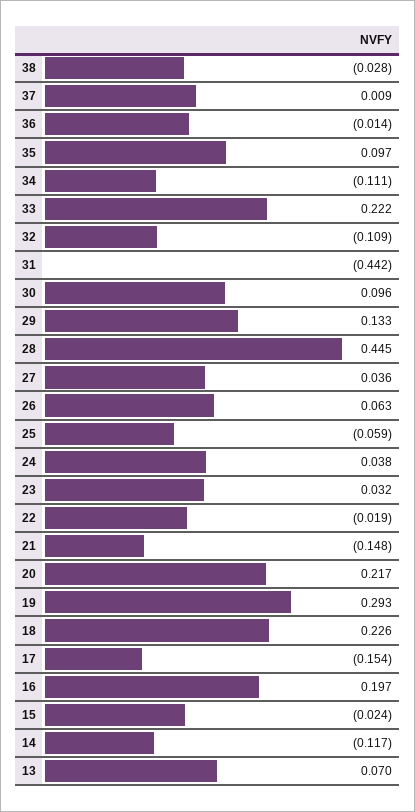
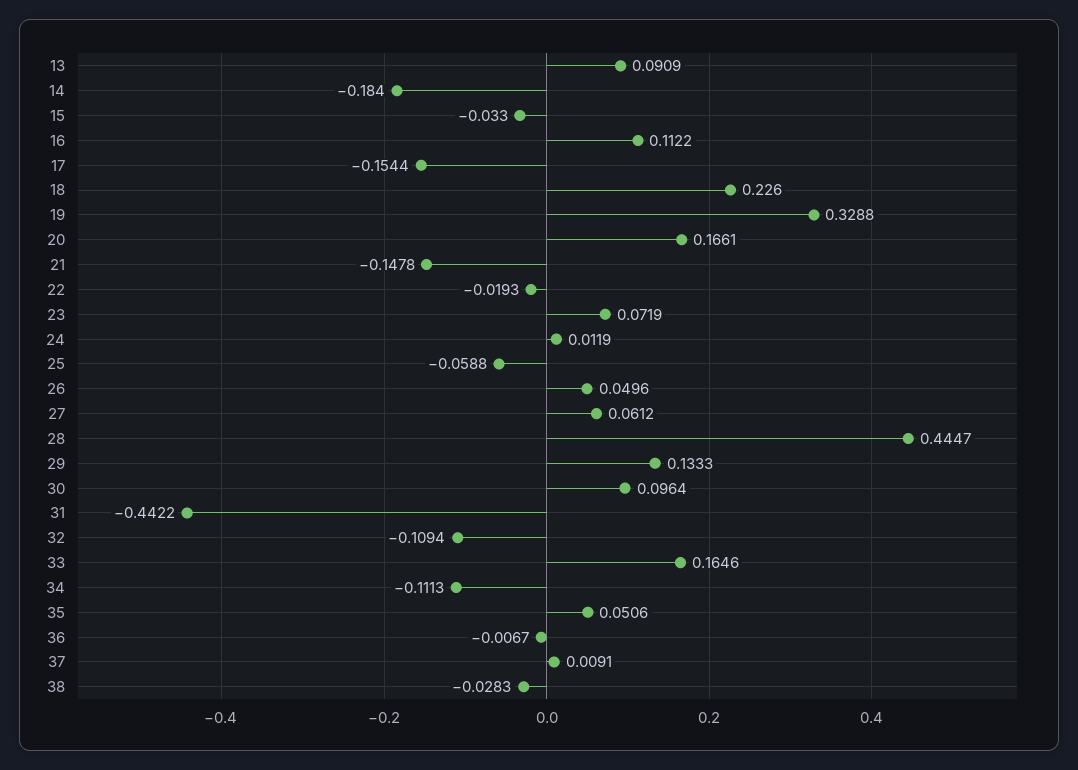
36: -0.014 -> -0.0067
35: 0.097 -> 0.0506
33: 0.222 -> 0.1646
27: 0.036 -> 0.0612
26: 0.063 -> 0.0496
24: 0.038 -> 0.0119
23: 0.032 -> 0.0719
20: 0.217 -> 0.1661
19: 0.293 -> 0.3288
16: 0.197 -> 0.1122
15: -0.024 -> -0.033
14: -0.117 -> -0.184
13: 0.07 -> 0.0909

